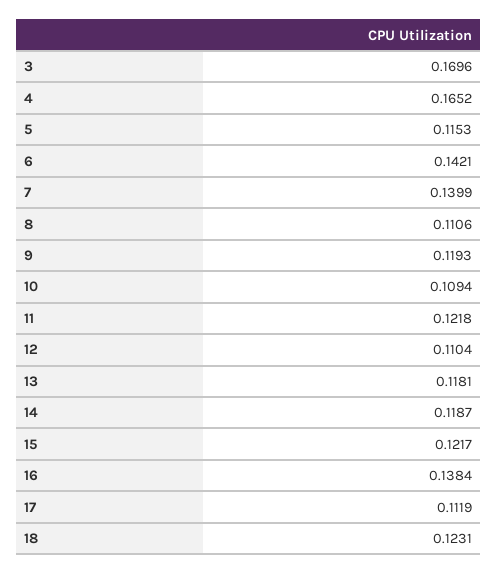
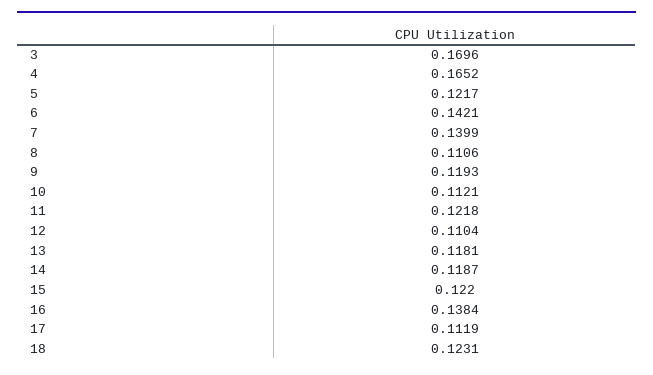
5: 0.1153 -> 0.1217
10: 0.1094 -> 0.1121
15: 0.1217 -> 0.122

